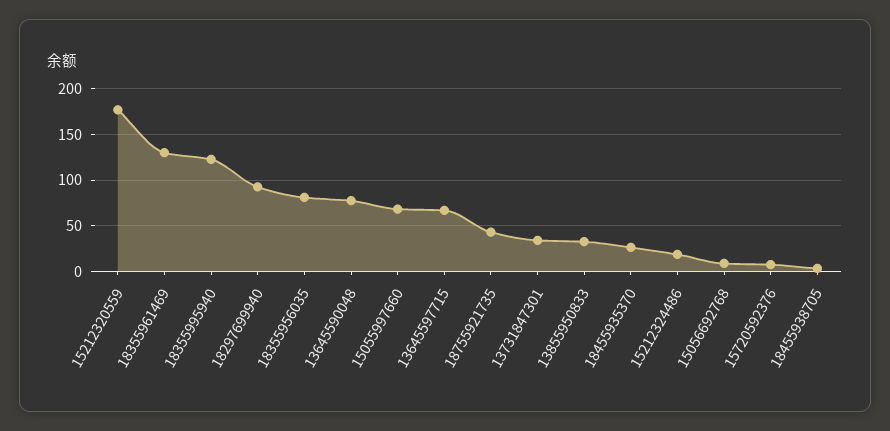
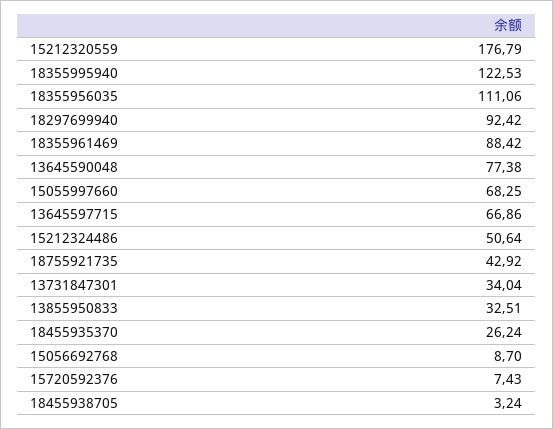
18355961469: 130 -> 88.42
18355956035: 80 -> 111.06
15212324486: 20 -> 50.64

